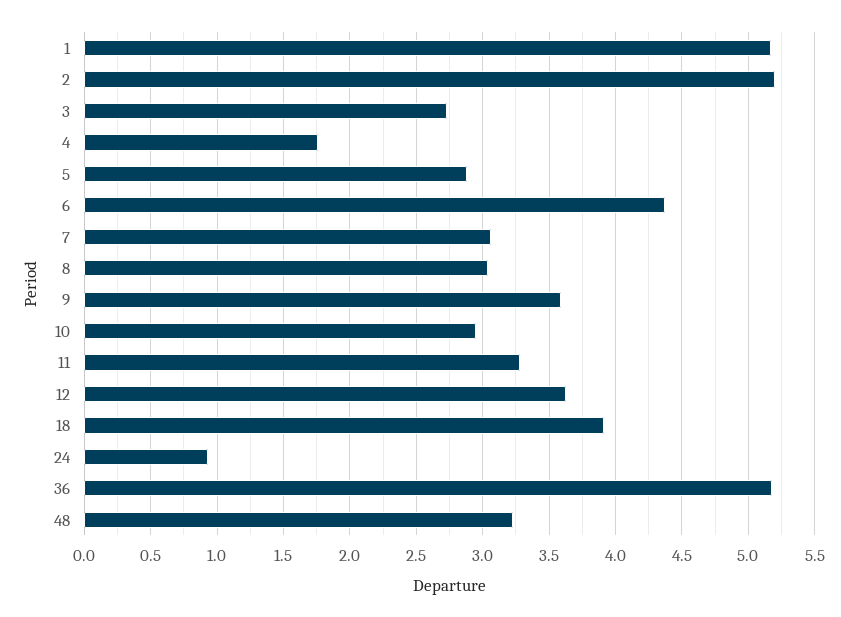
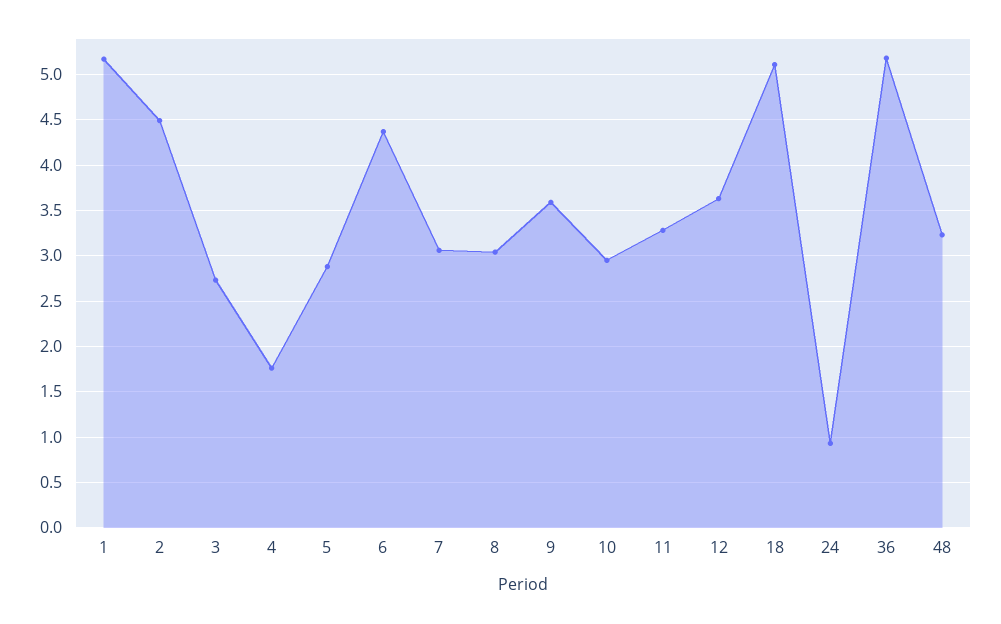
2: 5.2 -> 4.5
18: 3.9 -> 5.1

